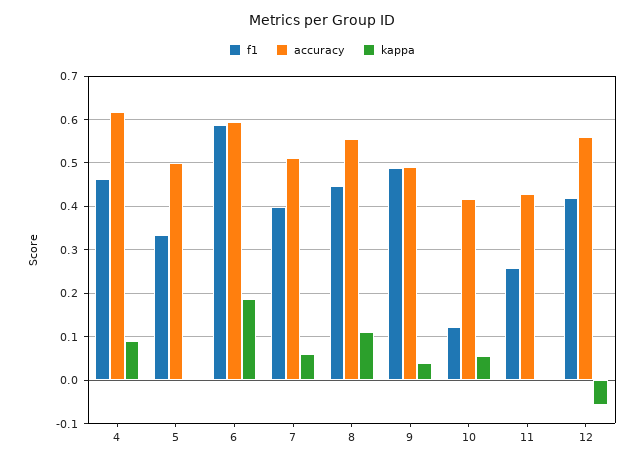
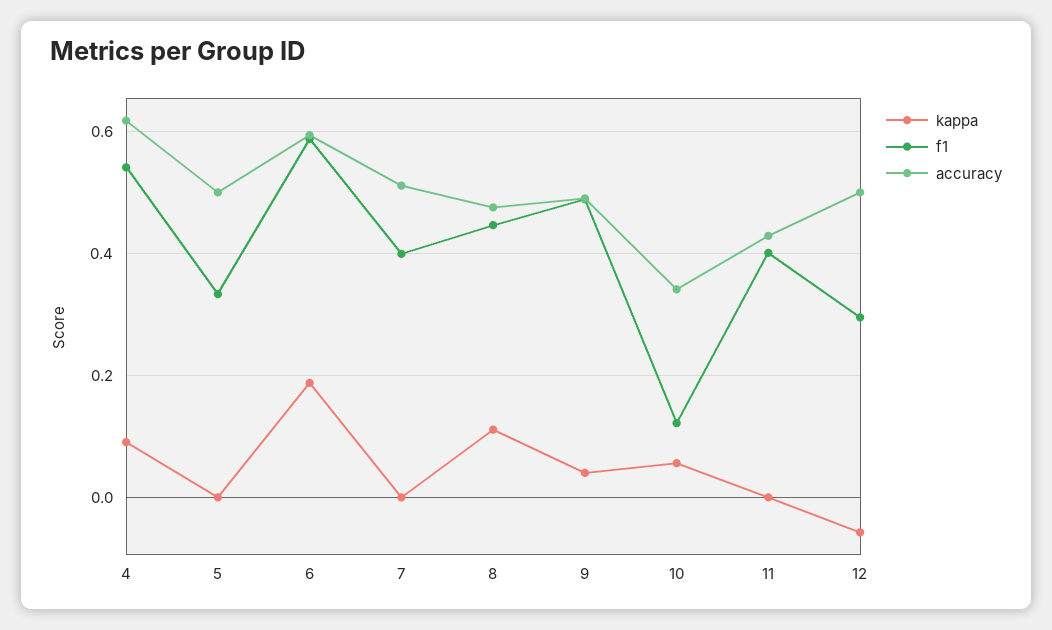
f1, 4: 0.46 -> 0.54
kappa, 7: 0.06 -> 0
accuracy, 8: 0.56 -> 0.48
accuracy, 10: 0.42 -> 0.34
f1, 11: 0.26 -> 0.4
f1, 12: 0.42 -> 0.3
accuracy, 12: 0.56 -> 0.5

